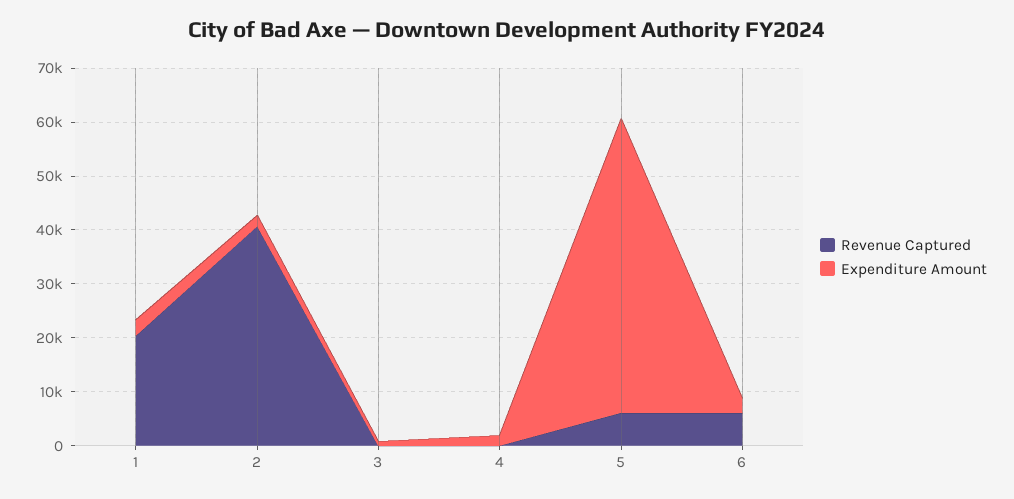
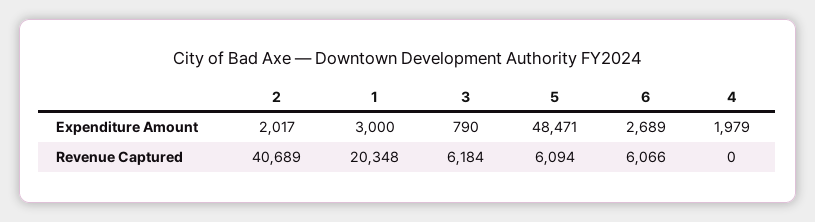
Revenue Captured, 3: 0 -> 6184
Expenditure Amount, 5: 54000 -> 48471

